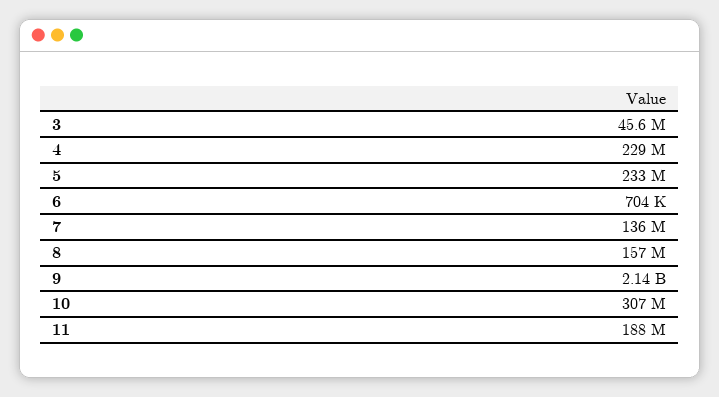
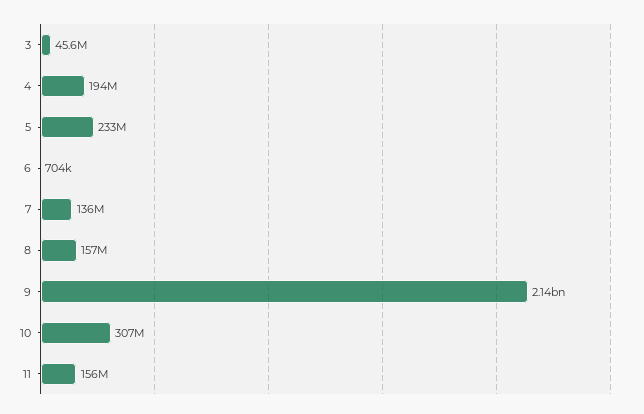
4: 229000000 -> 194000000
11: 188000000 -> 156000000

